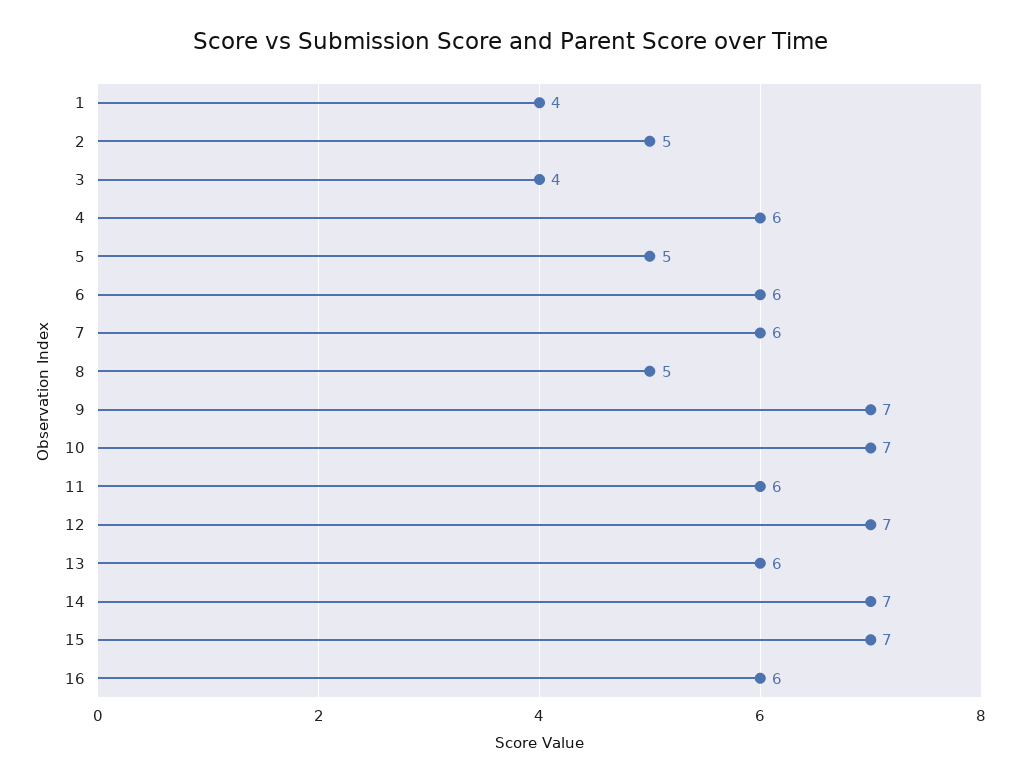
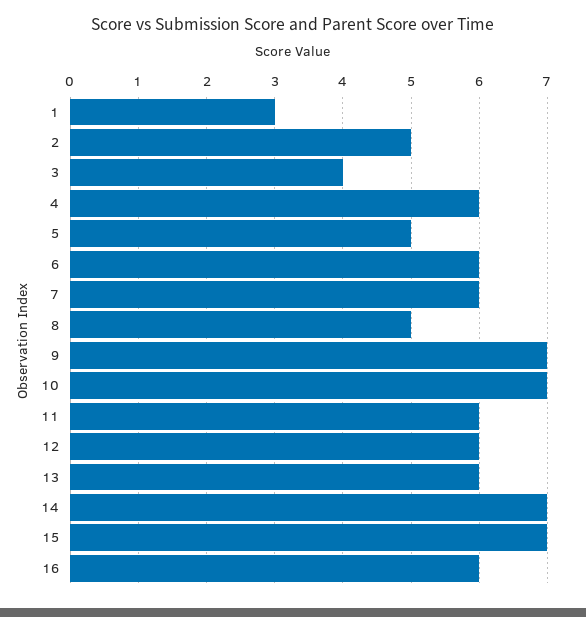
1: 4 -> 3
12: 7 -> 6

